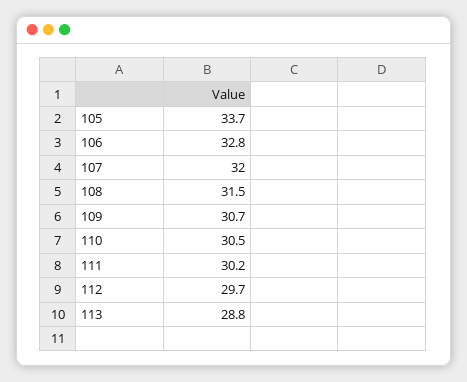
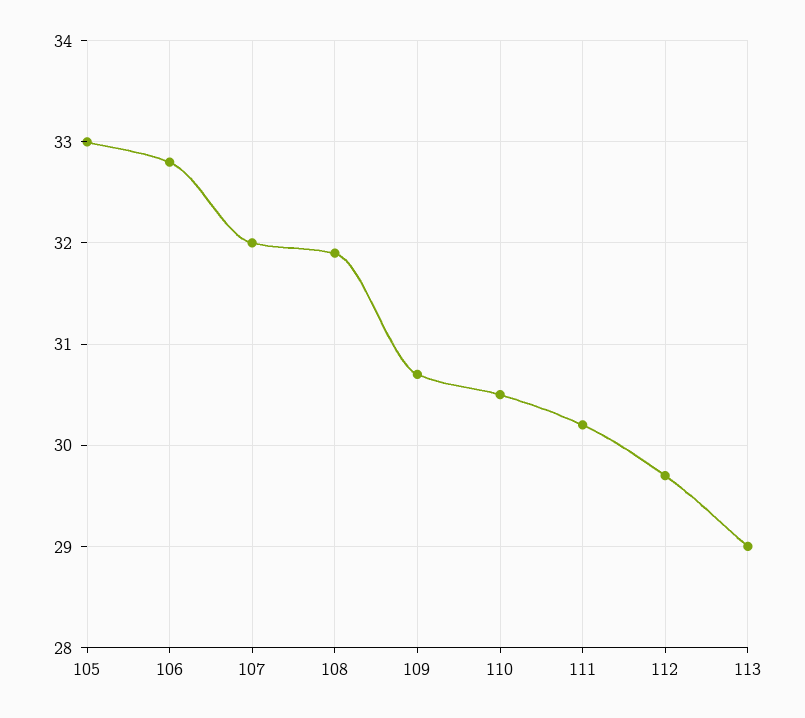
105: 33.7 -> 33
108: 31.5 -> 31.9
113: 28.8 -> 29

